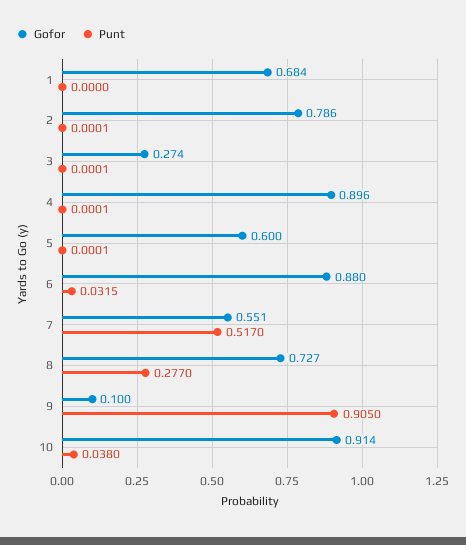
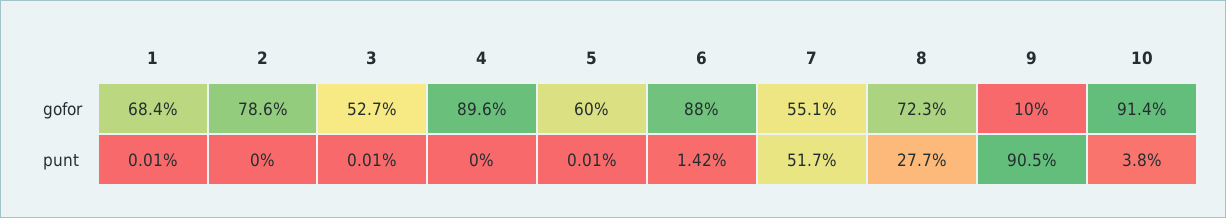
Punt, 1: 0 -> 0.0001
Punt, 2: 0.0001 -> 0
Gofor, 3: 0.274 -> 0.527
Punt, 4: 0.0001 -> 0
Punt, 6: 0.0315 -> 0.0142
Gofor, 8: 0.727 -> 0.723

